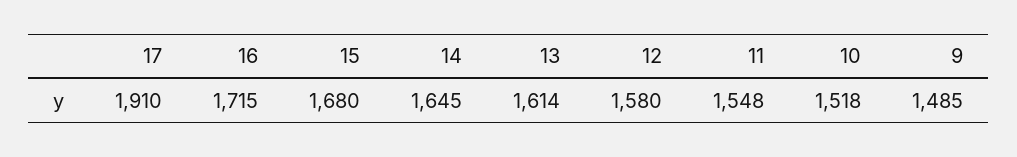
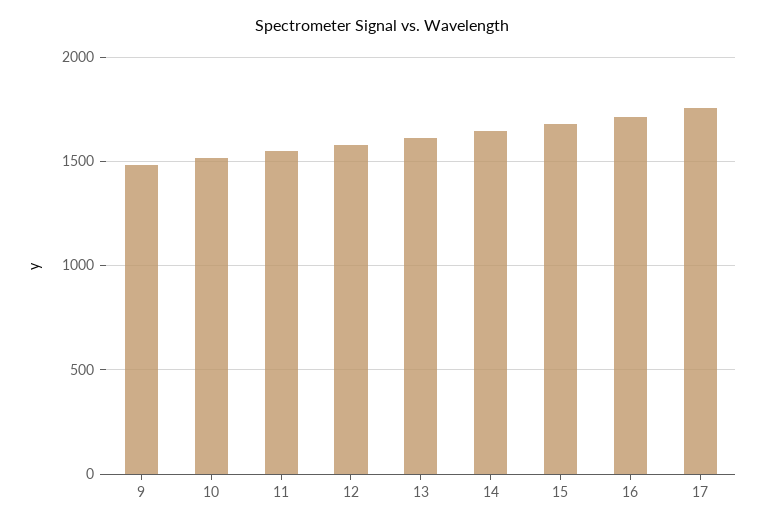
17: 1910 -> 1750

